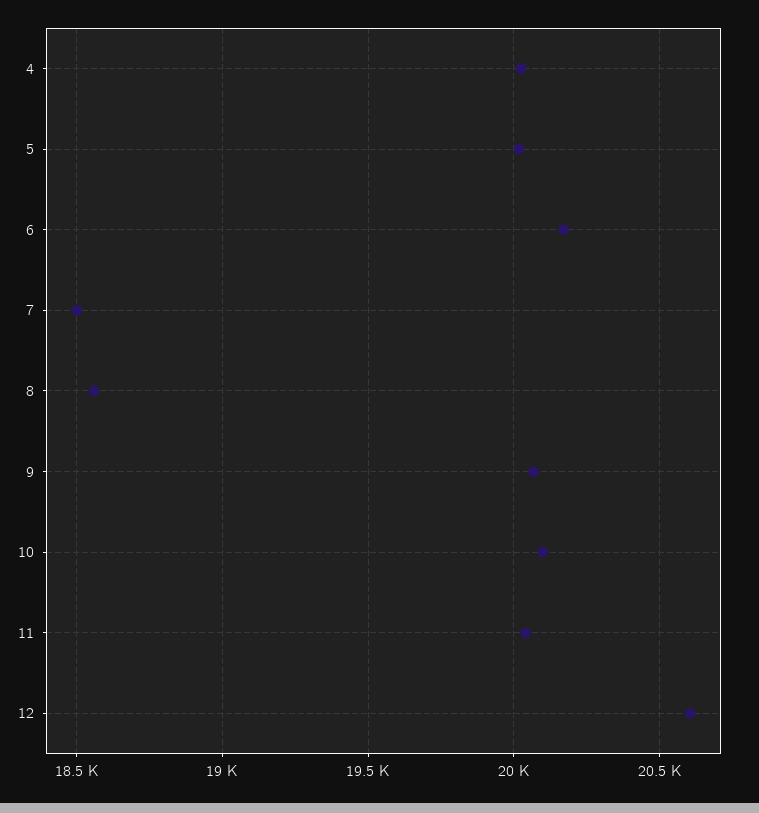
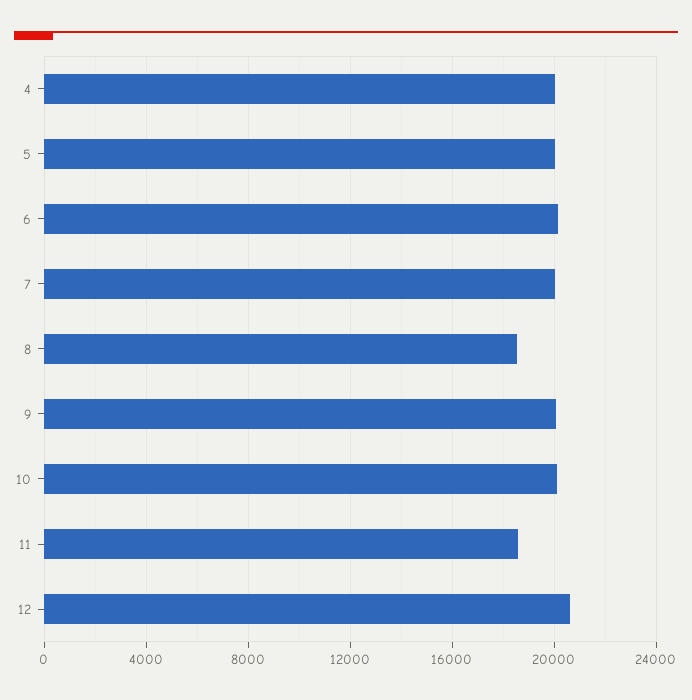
7: 18500 -> 20000
11: 20050 -> 18500

